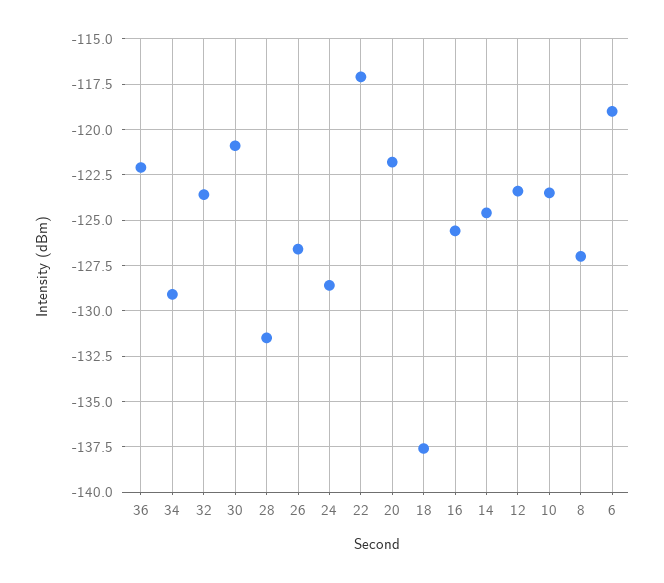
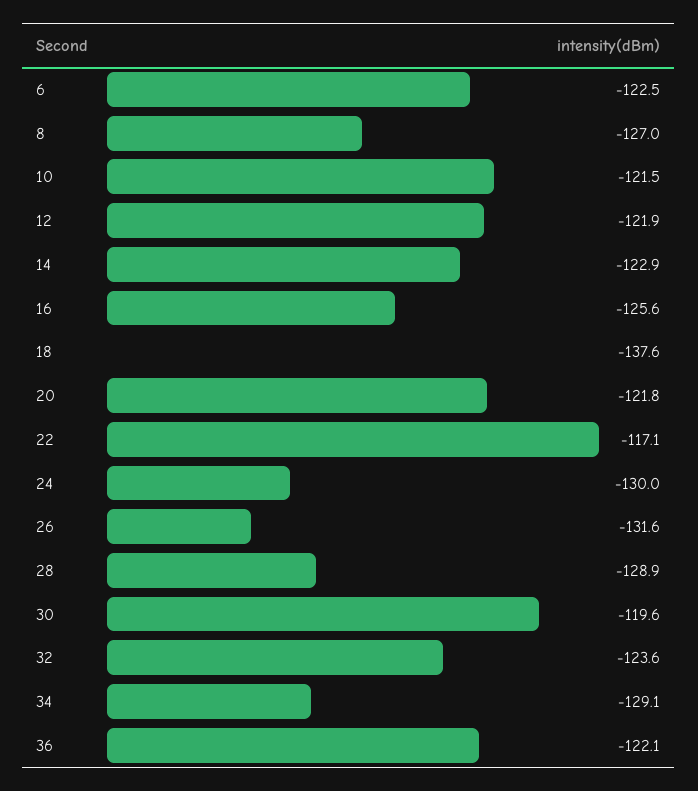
30: -121 -> -119.6
28: -131.5 -> -128.9
26: -126.5 -> -131.6
24: -128.5 -> -130
14: -124.5 -> -122.9
12: -123.5 -> -121.9
10: -123.5 -> -121.5
6: -119 -> -122.5

